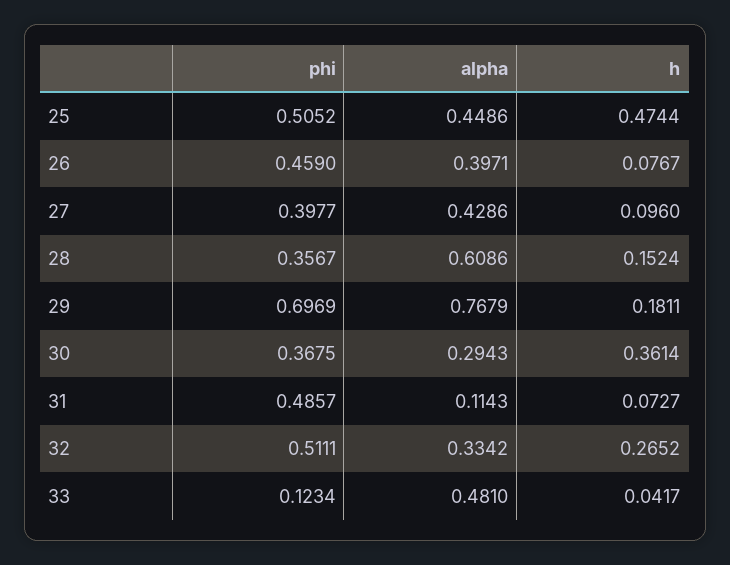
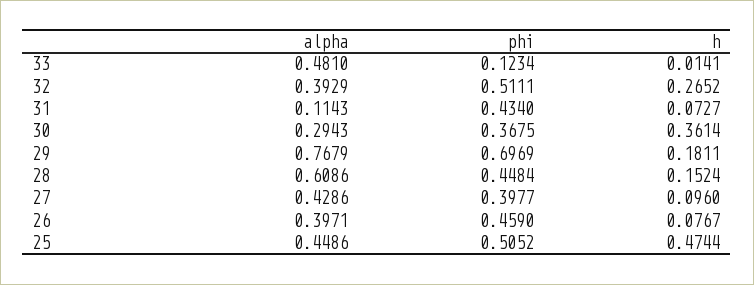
phi, 28: 0.3567 -> 0.4484
phi, 31: 0.4857 -> 0.434
alpha, 32: 0.3342 -> 0.3929
h, 33: 0.0417 -> 0.0141

